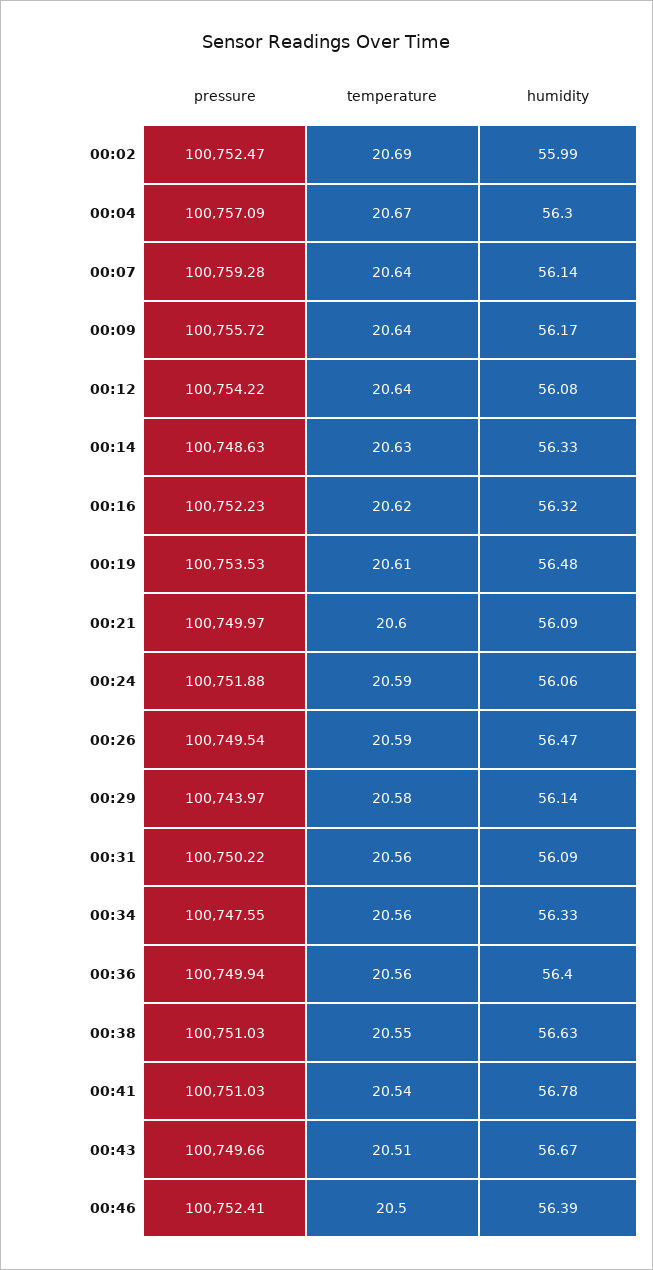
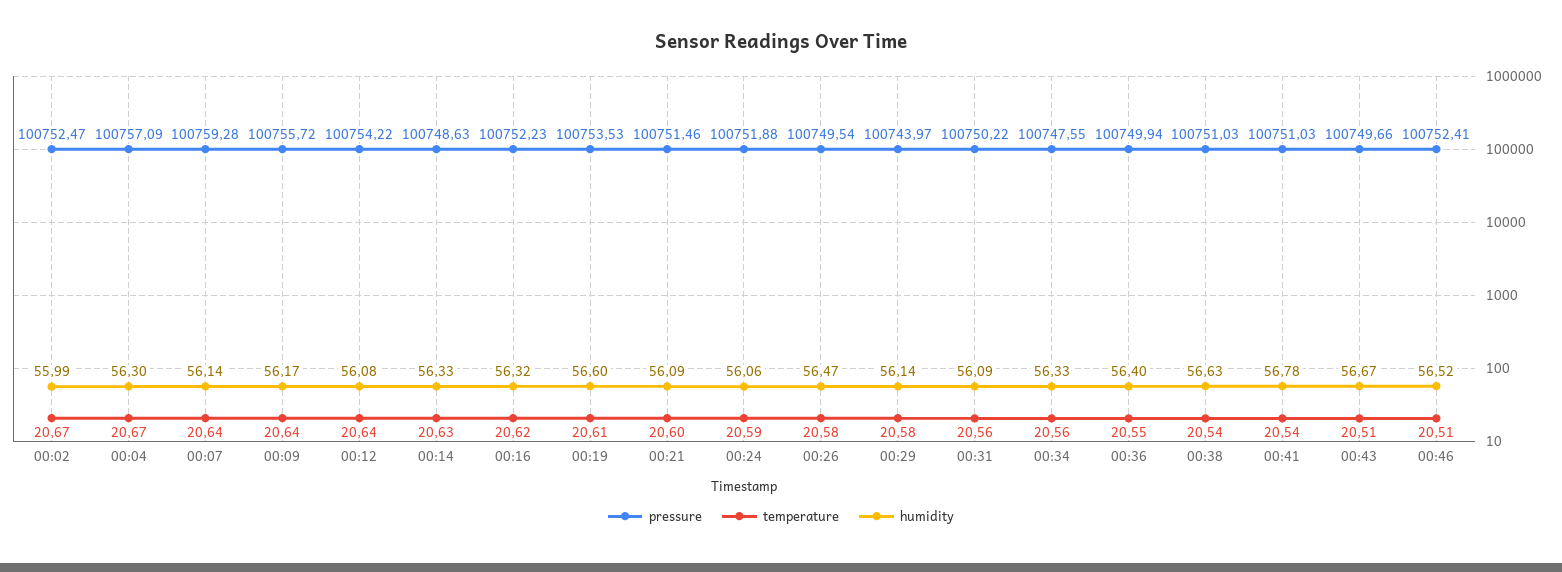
temperature, 00:02: 20.69 -> 20.67
humidity, 00:19: 56.48 -> 56.6
pressure, 00:21: 100749.97 -> 100751.46
temperature, 00:26: 20.59 -> 20.58
temperature, 00:36: 20.56 -> 20.55
temperature, 00:38: 20.55 -> 20.54
temperature, 00:46: 20.5 -> 20.51
humidity, 00:46: 56.39 -> 56.52

